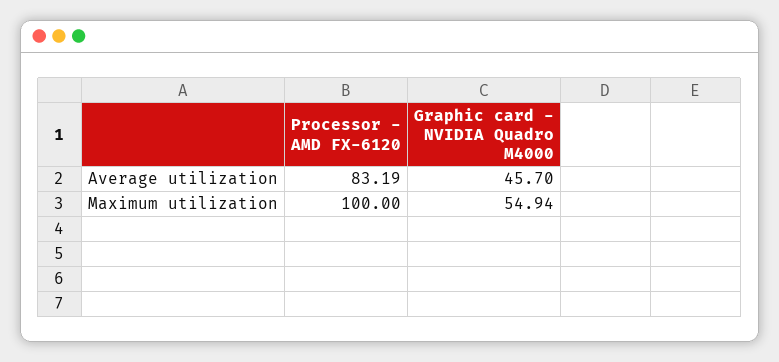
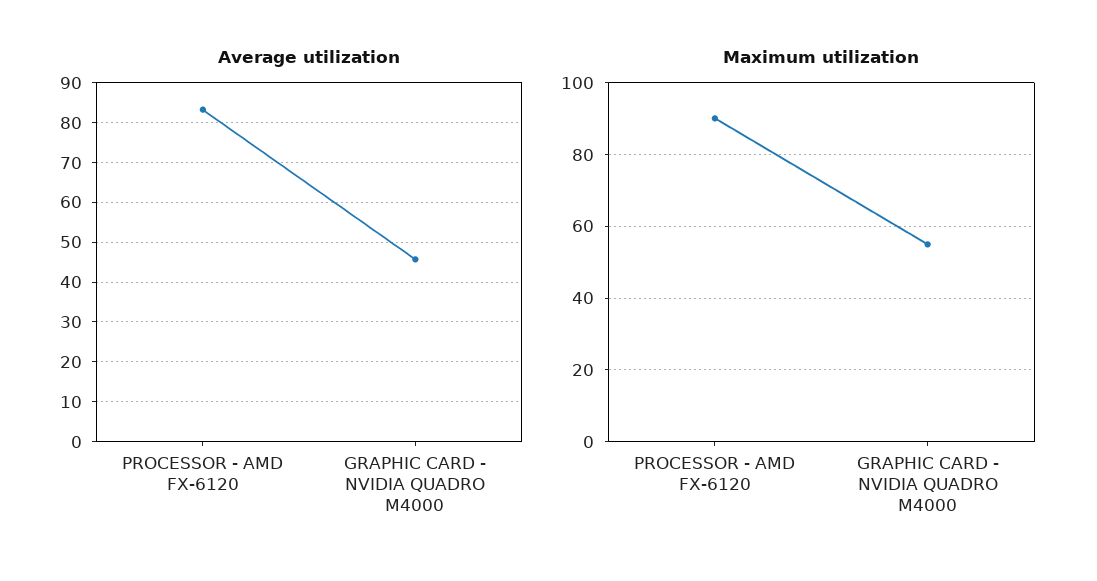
Maximum utilization, Processor - AMD FX-6120: 100 -> 90

